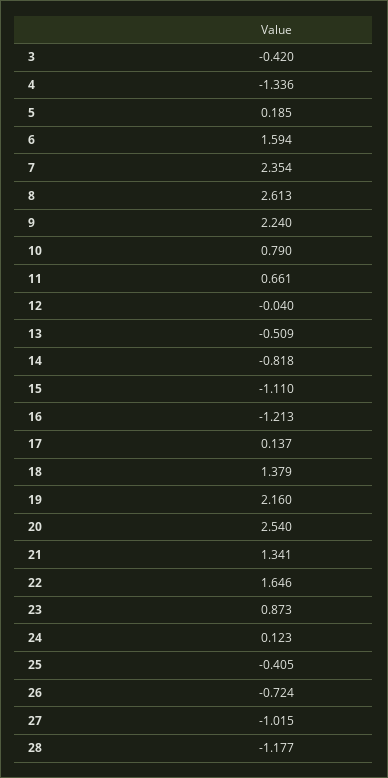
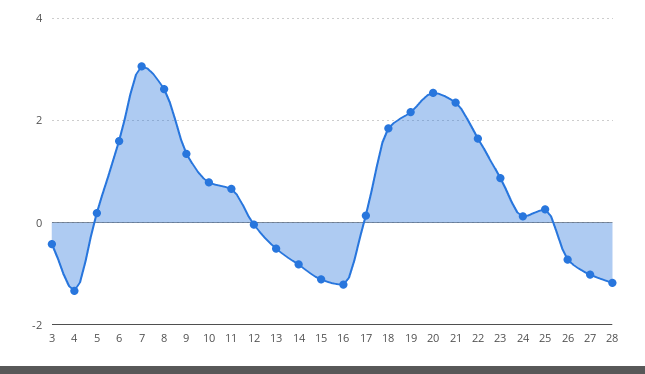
7: 2.354 -> 3
9: 2.24 -> 1.4
18: 1.379 -> 1.8
21: 1.341 -> 2.4
25: -0.405 -> 0.2

